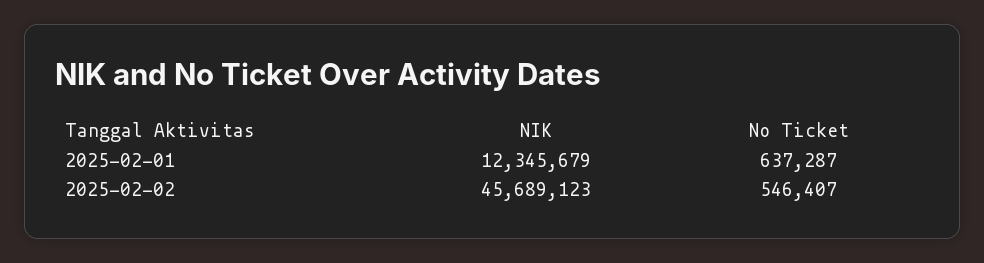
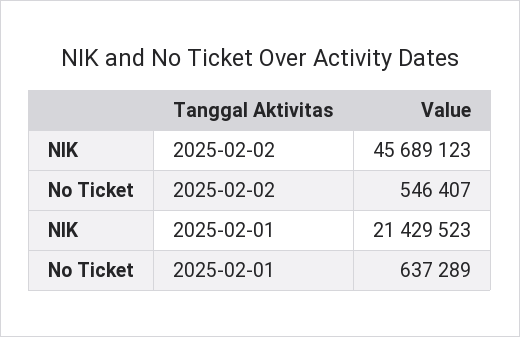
NIK, 2025-02-01: 12345679 -> 21429523
No Ticket, 2025-02-01: 637287 -> 637289

